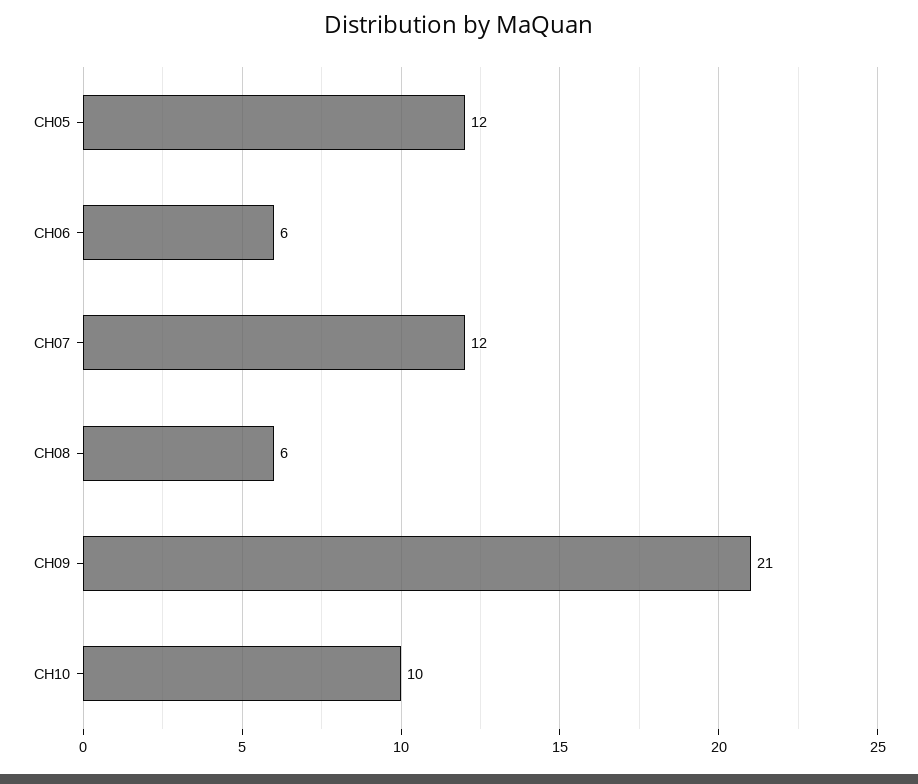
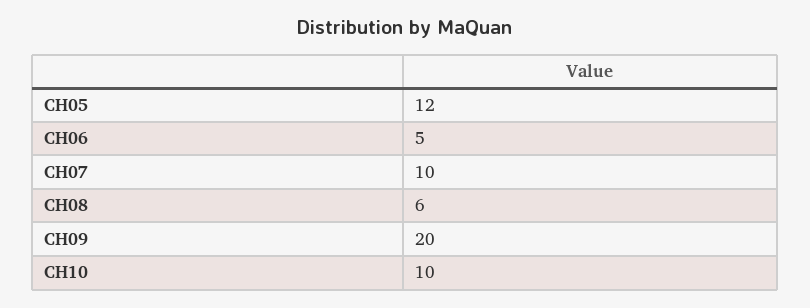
CH06: 6 -> 5
CH07: 12 -> 10
CH09: 21 -> 20

